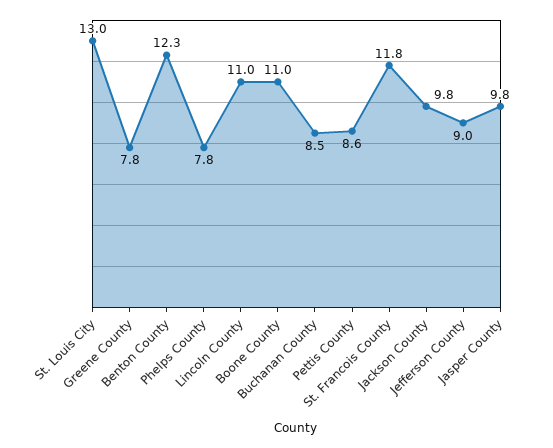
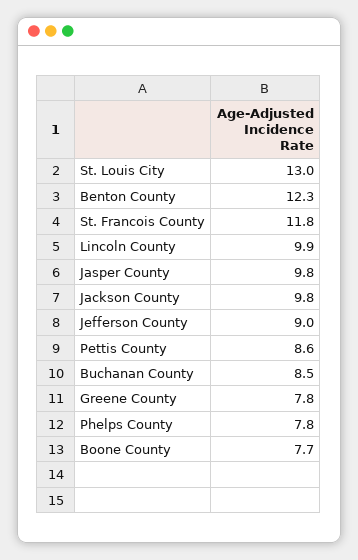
Lincoln County: 11 -> 9.9
Boone County: 11 -> 7.7

